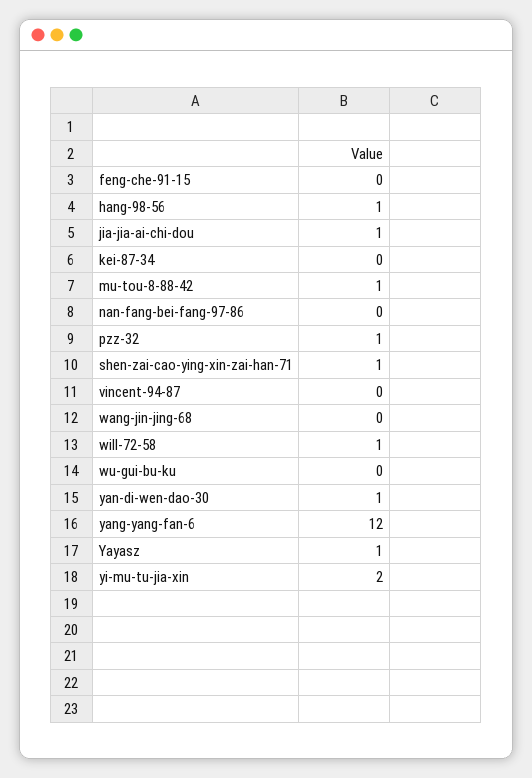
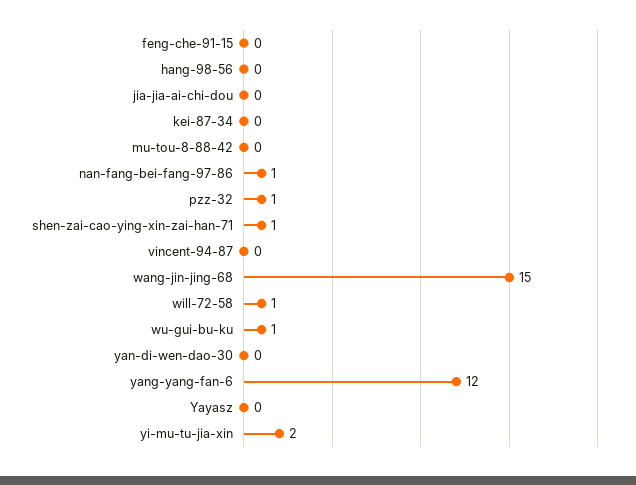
hang-98-56: 1 -> 0
jia-jia-ai-chi-dou: 1 -> 0
mu-tou-8-88-42: 1 -> 0
nan-fang-bei-fang-97-86: 0 -> 1
wang-jin-jing-68: 0 -> 15
wu-gui-bu-ku: 0 -> 1
yan-di-wen-dao-30: 1 -> 0
Yayasz: 1 -> 0

